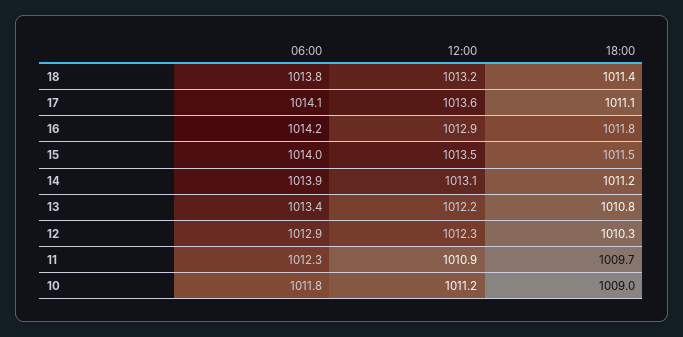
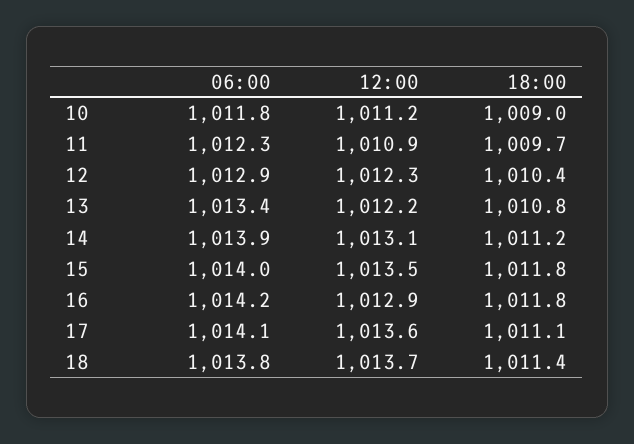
12:00, 18: 1013.2 -> 1013.7
18:00, 15: 1011.5 -> 1011.8
18:00, 12: 1010.3 -> 1010.4

